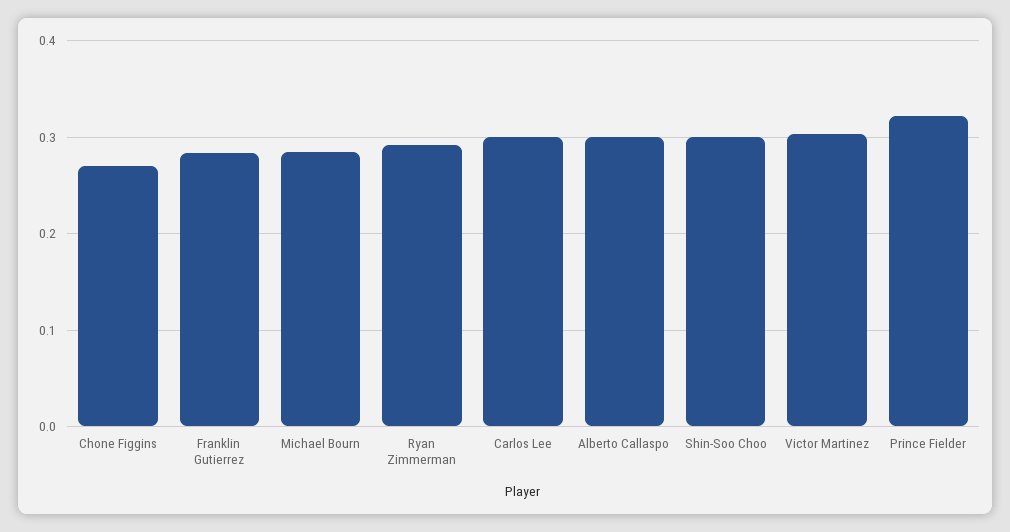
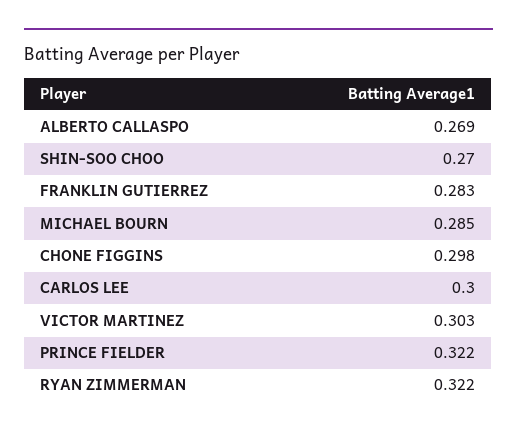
Chone Figgins: 0.27 -> 0.298
Ryan Zimmerman: 0.29 -> 0.322
Alberto Callaspo: 0.3 -> 0.269
Shin-Soo Choo: 0.3 -> 0.27

